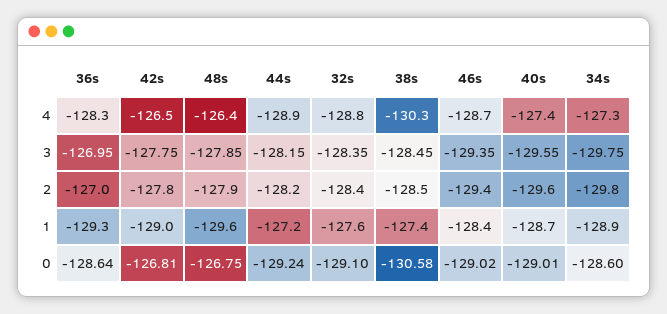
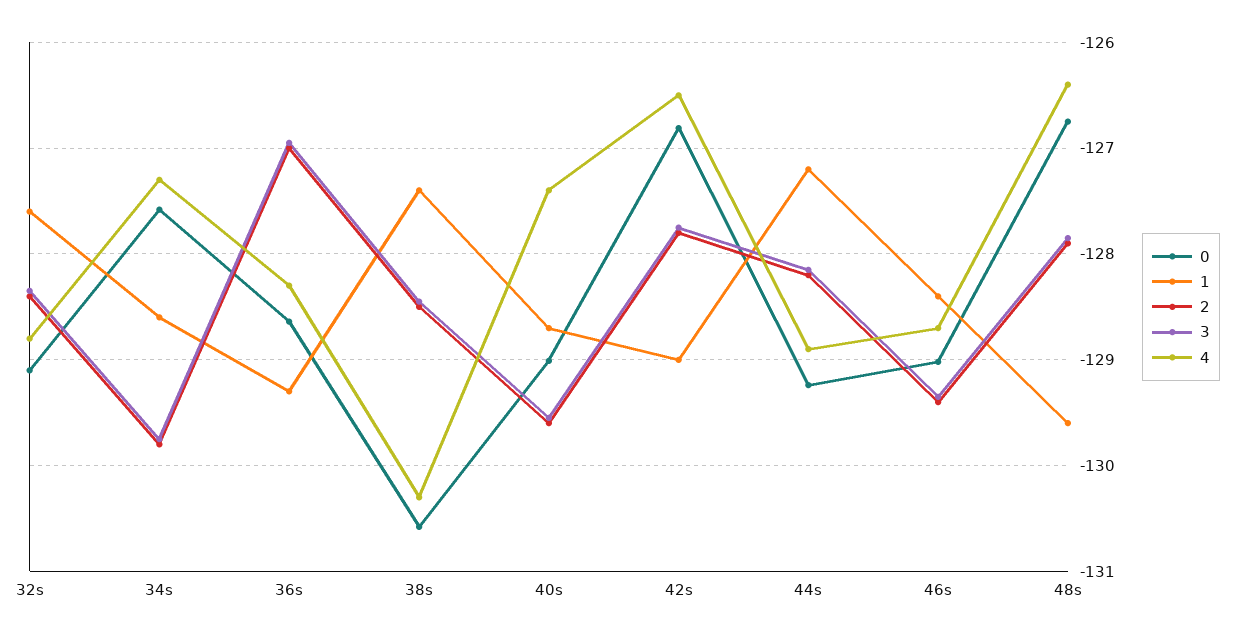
1, 34s: -128.9 -> -128.6
0, 34s: -128.6 -> -127.6

